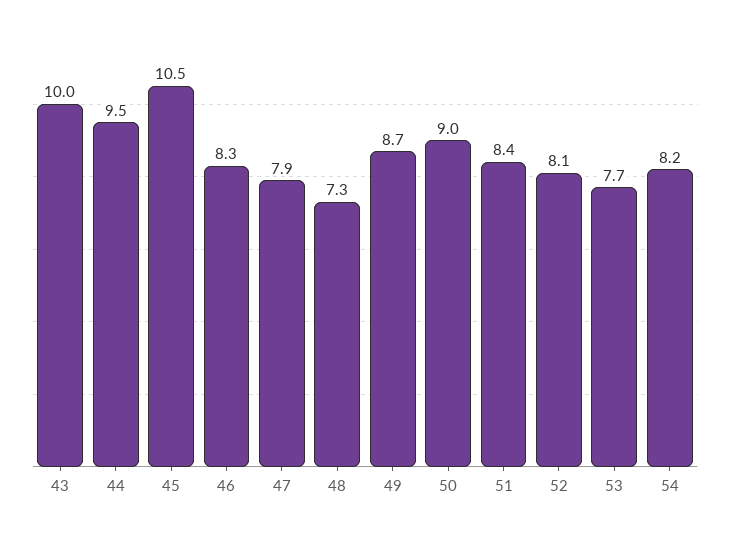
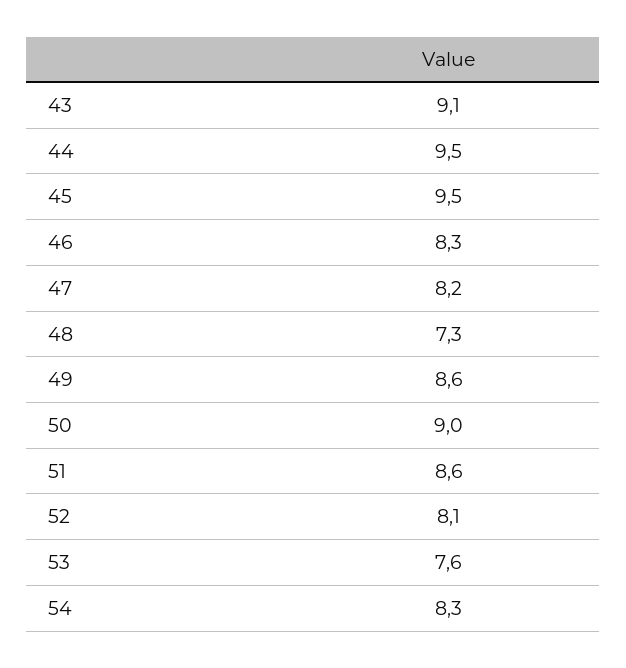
43: 10 -> 9.1
45: 10.5 -> 9.5
47: 7.9 -> 8.2
49: 8.7 -> 8.6
51: 8.4 -> 8.6
53: 7.7 -> 7.6
54: 8.2 -> 8.3

